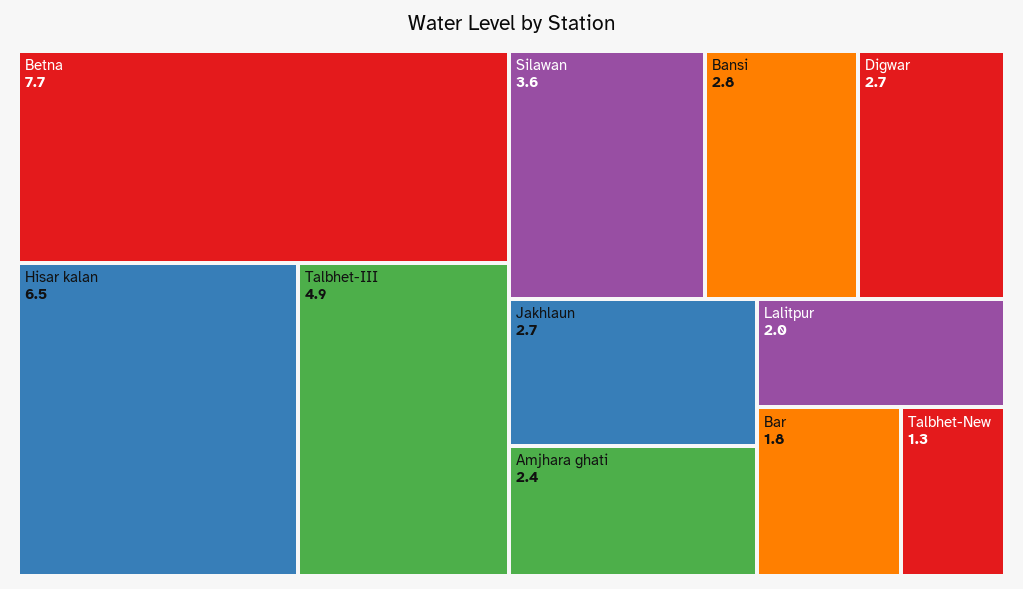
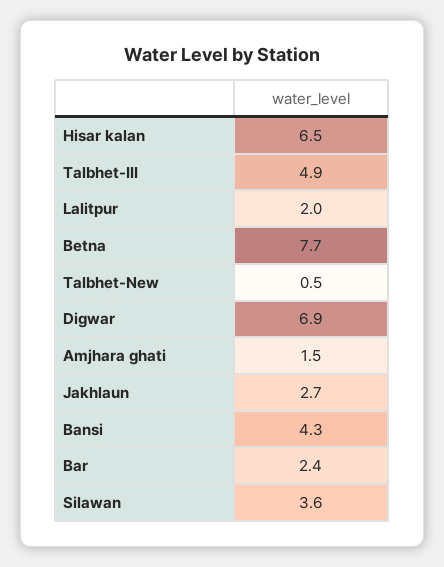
Bansi: 2.8 -> 4.3
Digwar: 2.7 -> 6.9
Amjhara ghati: 2.4 -> 1.5
Bar: 1.8 -> 2.4
Talbhet-New: 1.3 -> 0.5

